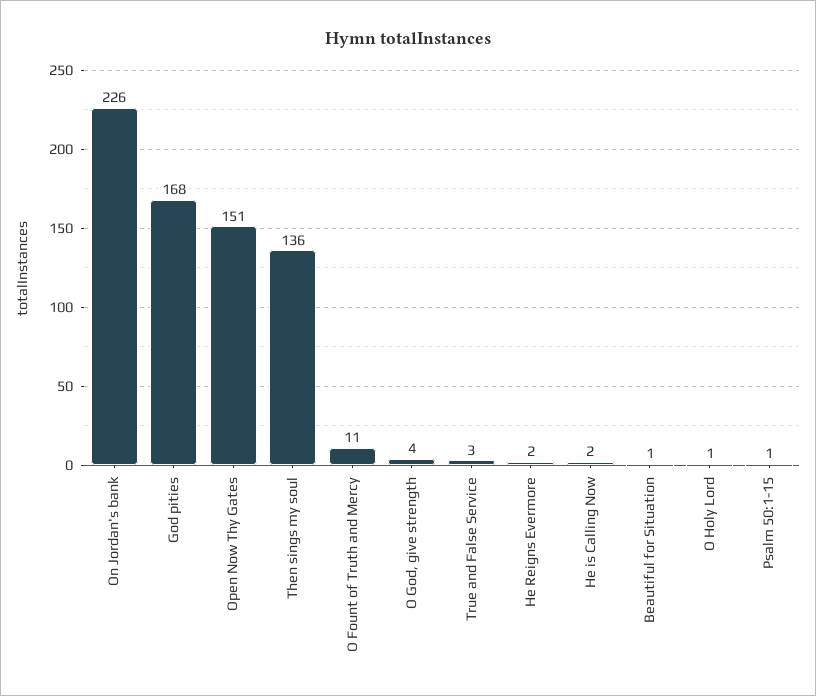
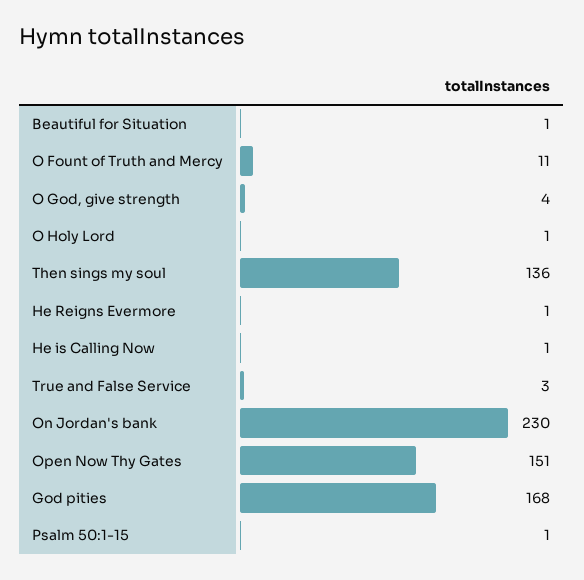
On Jordan's bank: 226 -> 230
He Reigns Evermore: 2 -> 1
He is Calling Now: 2 -> 1

